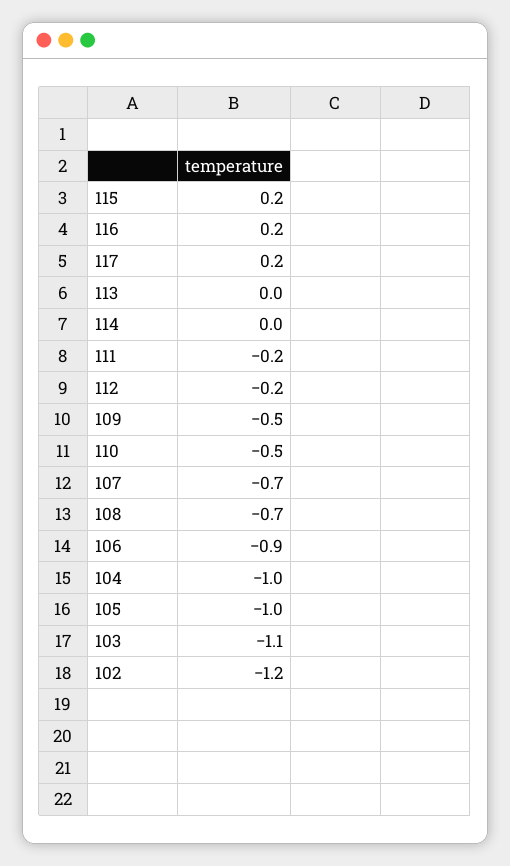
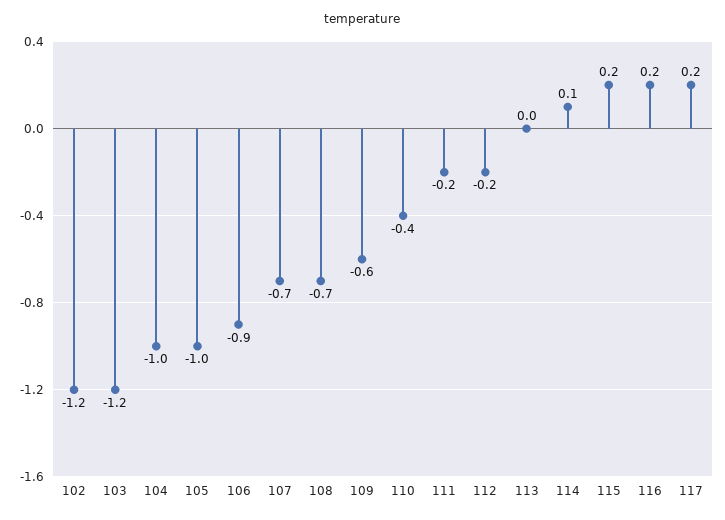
114: 0 -> 0.1
109: -0.5 -> -0.6
110: -0.5 -> -0.4
103: -1.1 -> -1.2

